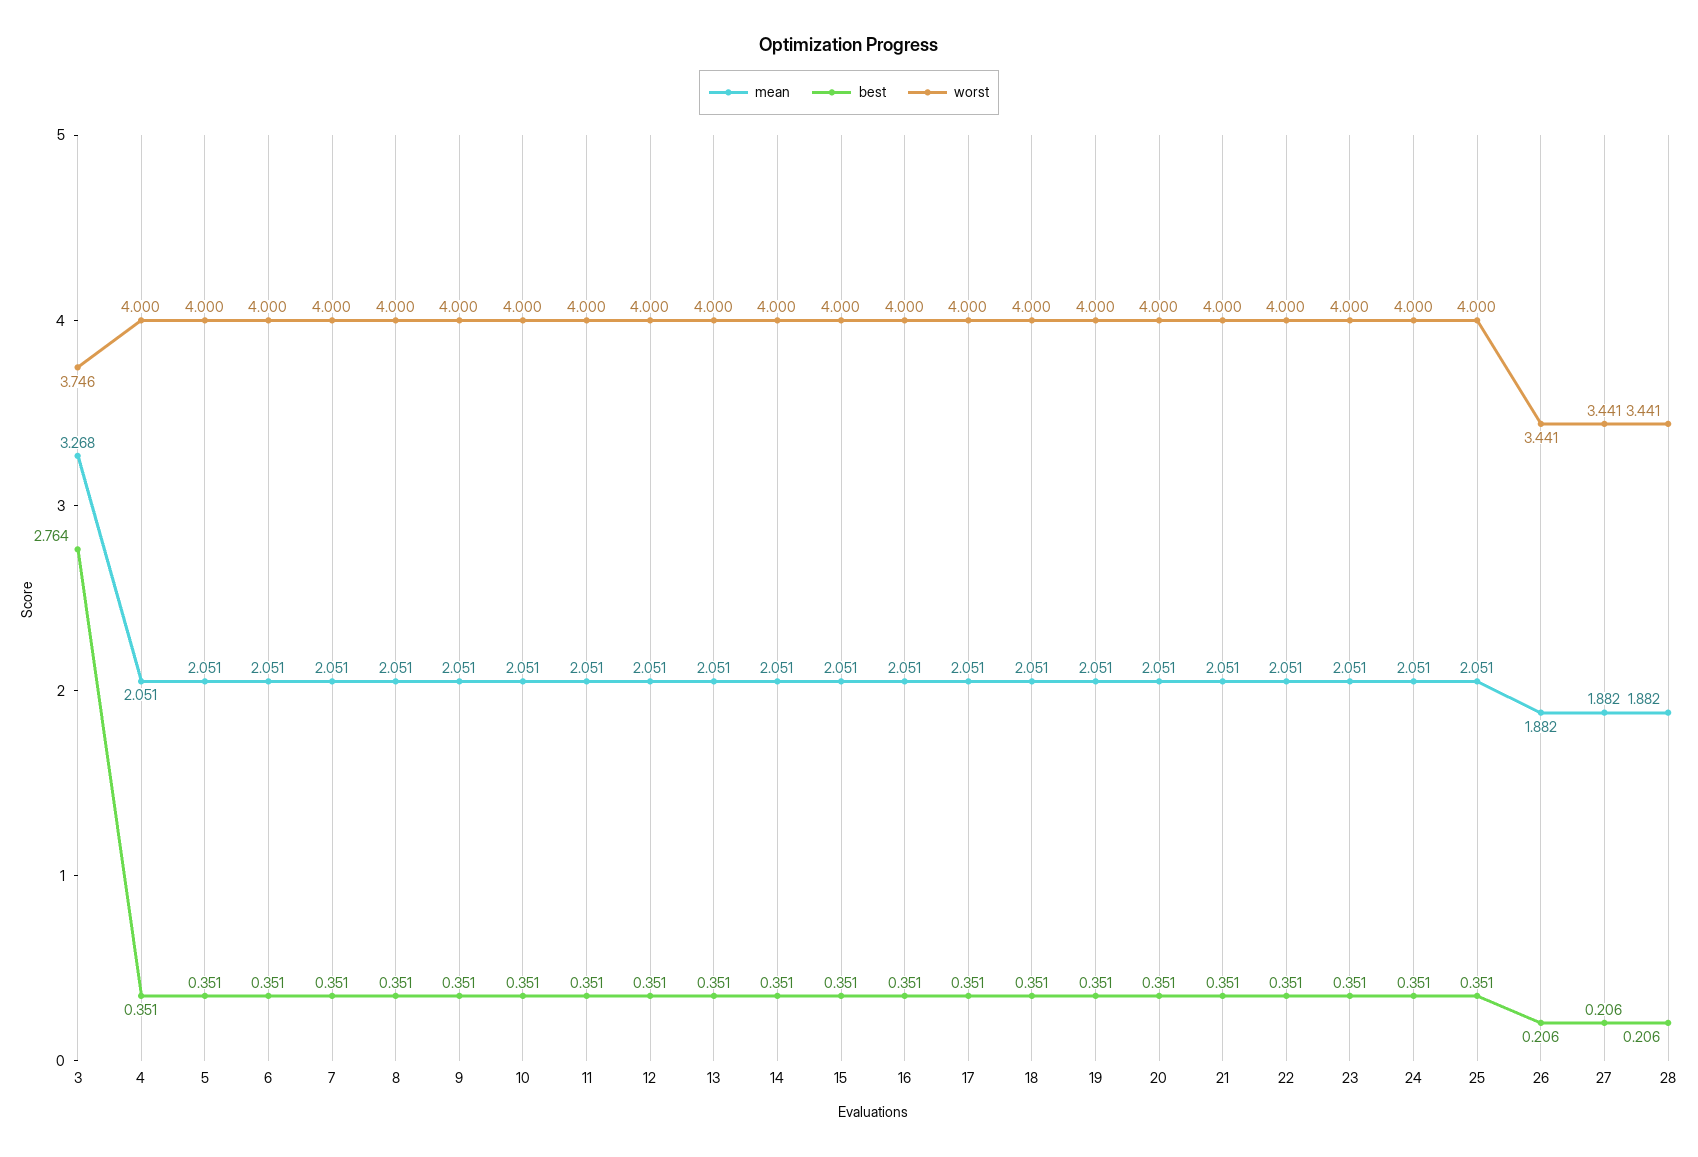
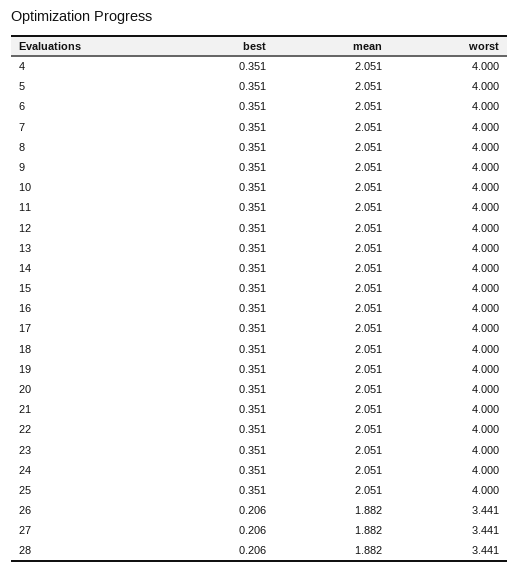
mean, 3: 3.268 -> none
best, 3: 2.764 -> none
worst, 3: 3.746 -> none

